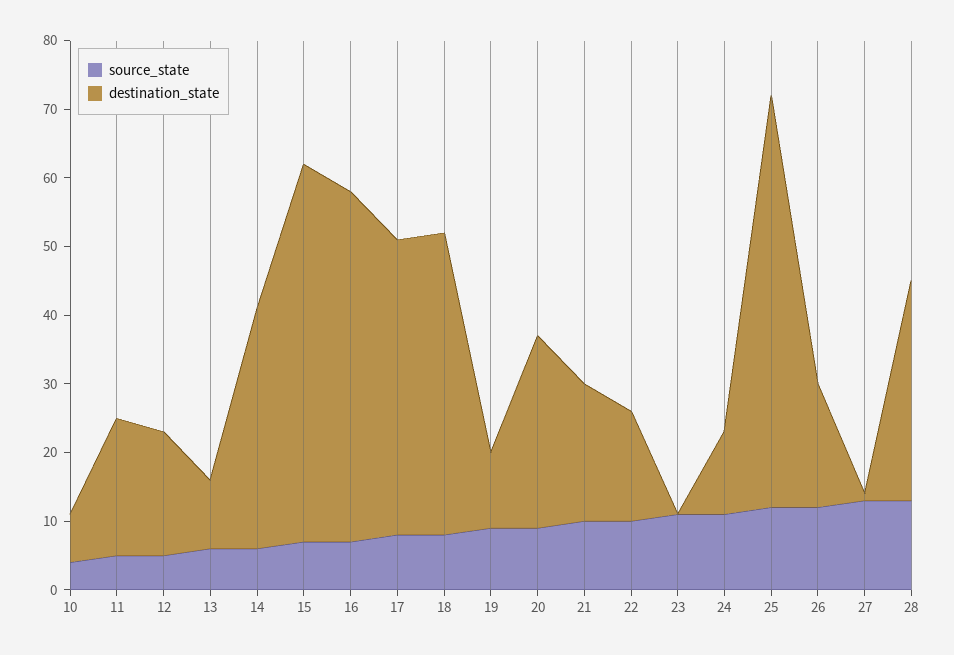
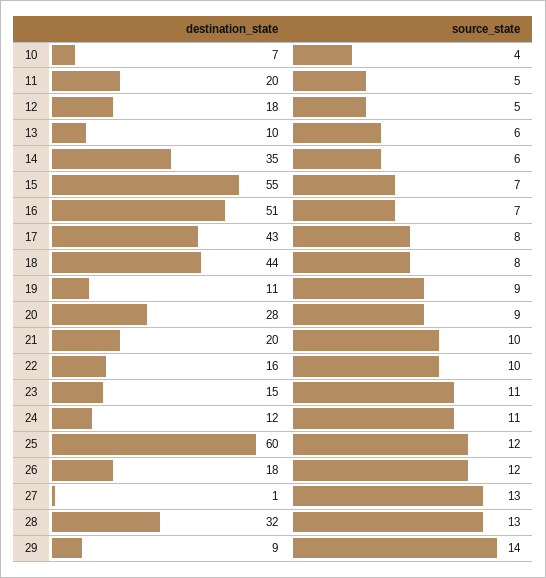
destination_state, 23: 0 -> 15
destination_state, 29: none -> 9
source_state, 29: none -> 14

